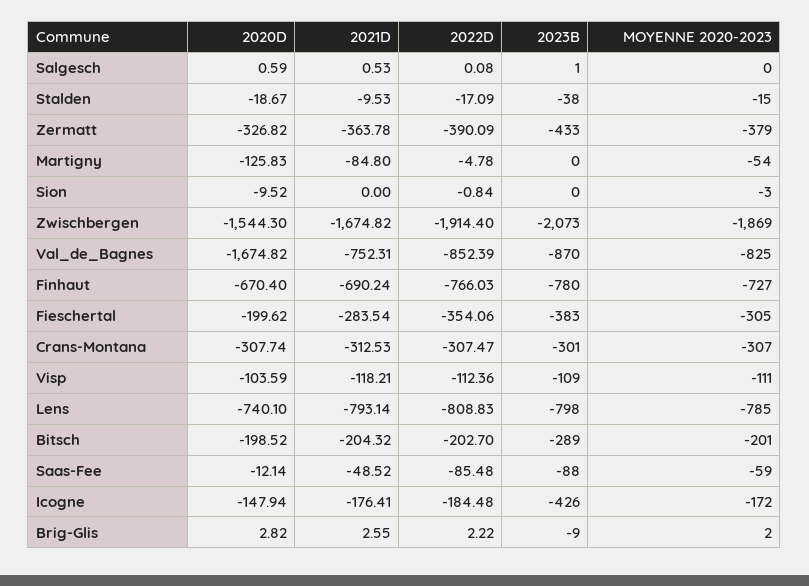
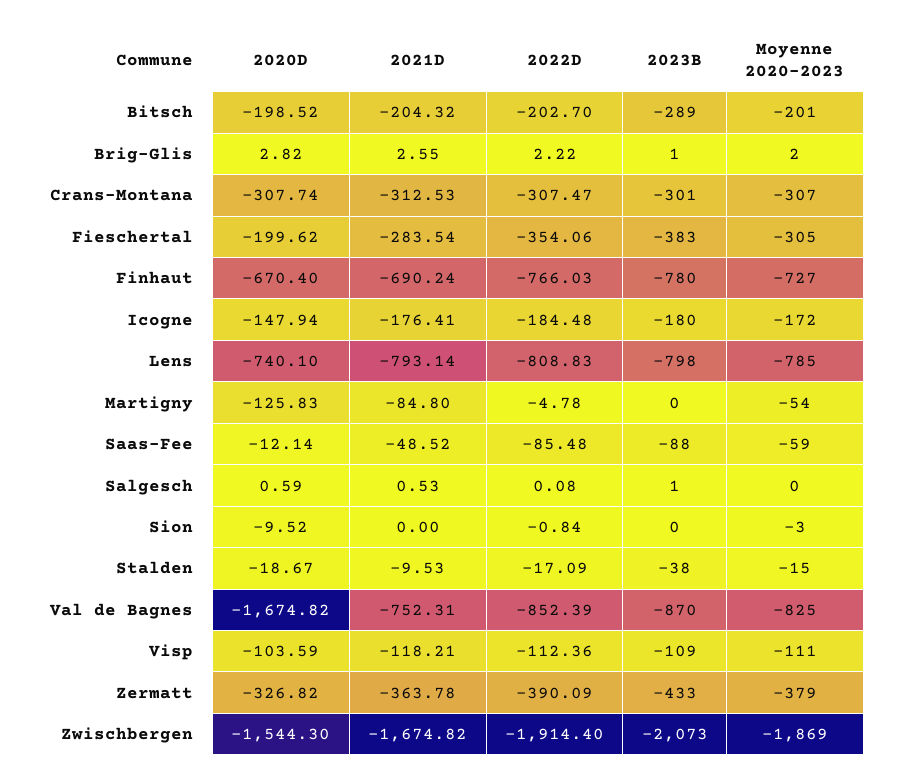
2023B, Icogne: -426 -> -180
2023B, Brig-Glis: -9 -> 1

